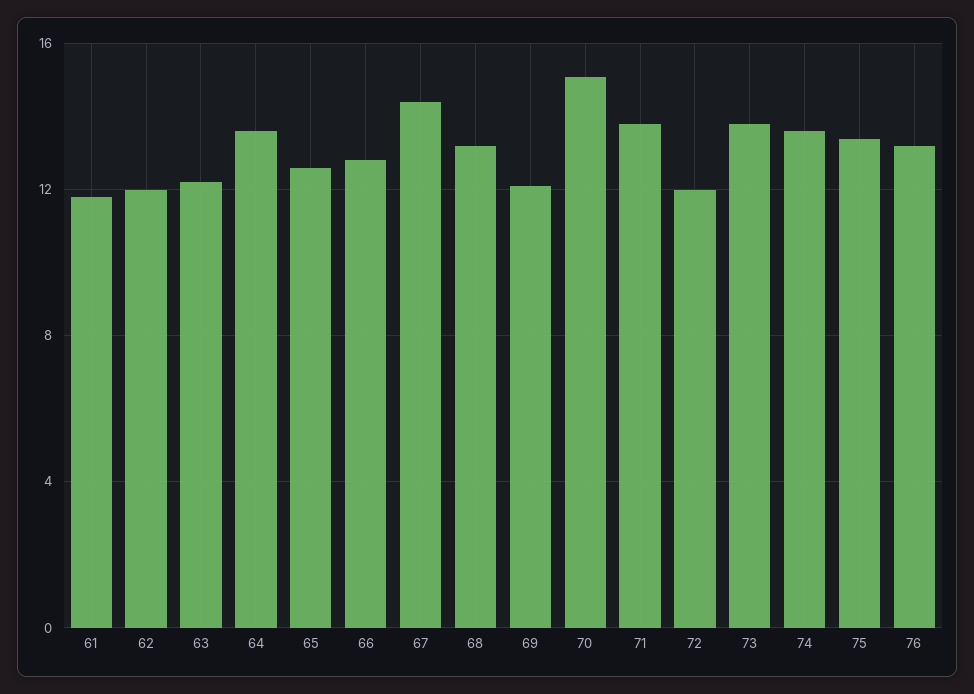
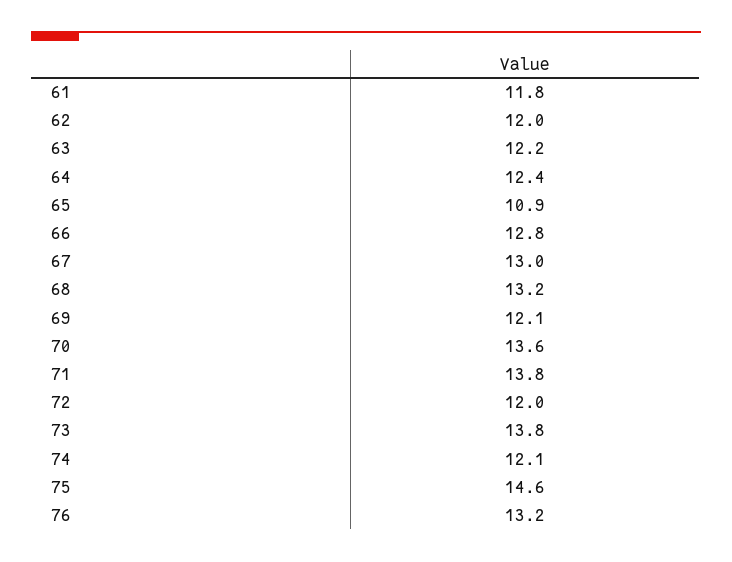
64: 13.5 -> 12.4
65: 12.5 -> 10.9
67: 14.5 -> 13
70: 15 -> 13.6
74: 13.5 -> 12.1
75: 13.5 -> 14.6

